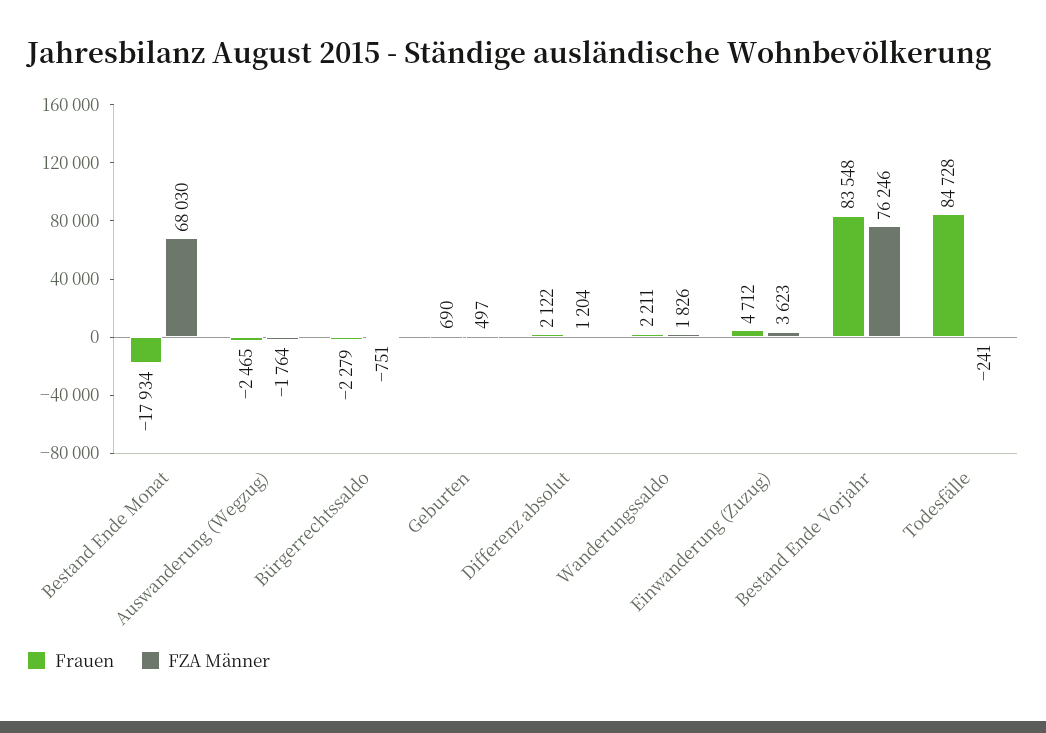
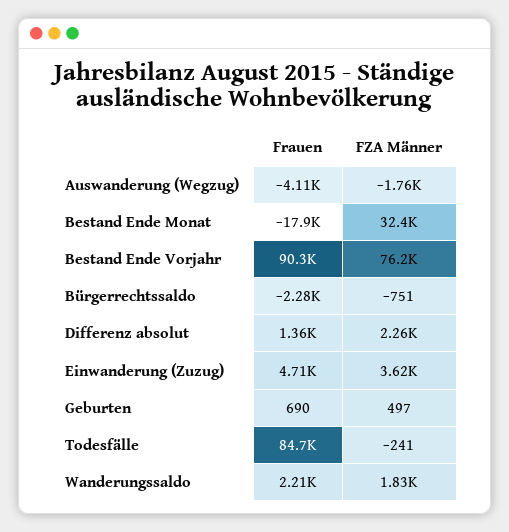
FZA Männer, Bestand Ende Monat: 68030 -> 32400
Frauen, Auswanderung (Wegzug): -2465 -> -4110
Frauen, Differenz absolut: 2122 -> 1360
FZA Männer, Differenz absolut: 1204 -> 2260
Frauen, Bestand Ende Vorjahr: 83548 -> 90300

